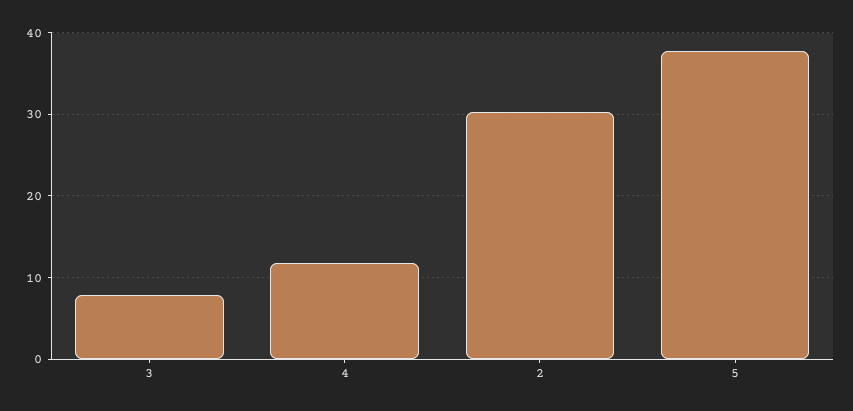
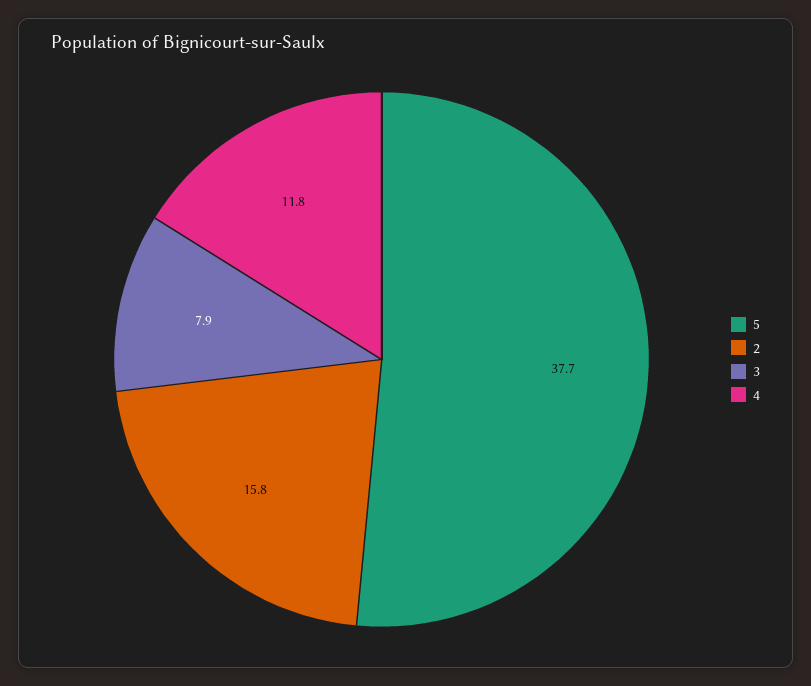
2: 30 -> 15.8

